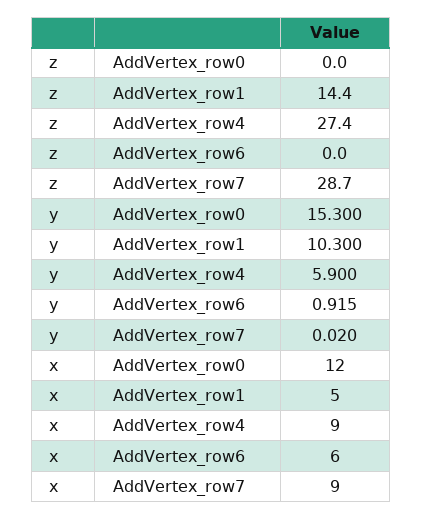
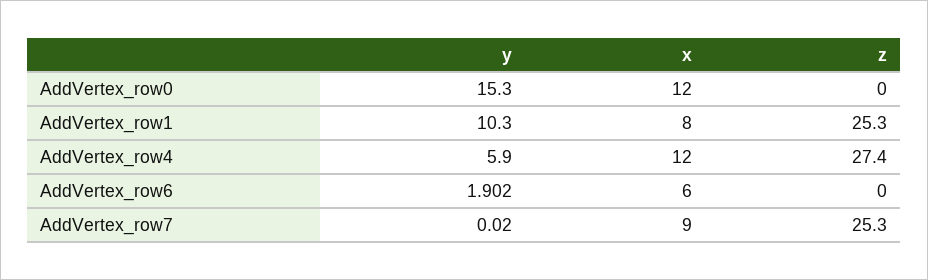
z, AddVertex_row1: 14.4 -> 25.3
z, AddVertex_row7: 28.7 -> 25.3
y, AddVertex_row6: 0.915 -> 1.902
x, AddVertex_row1: 5 -> 8
x, AddVertex_row4: 9 -> 12

